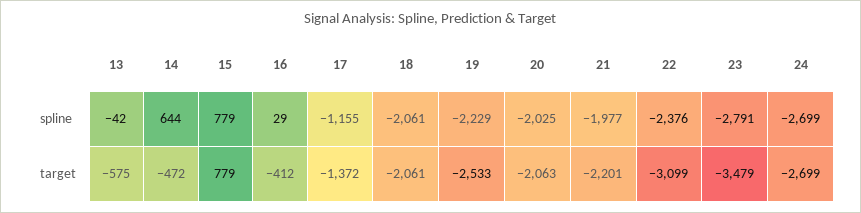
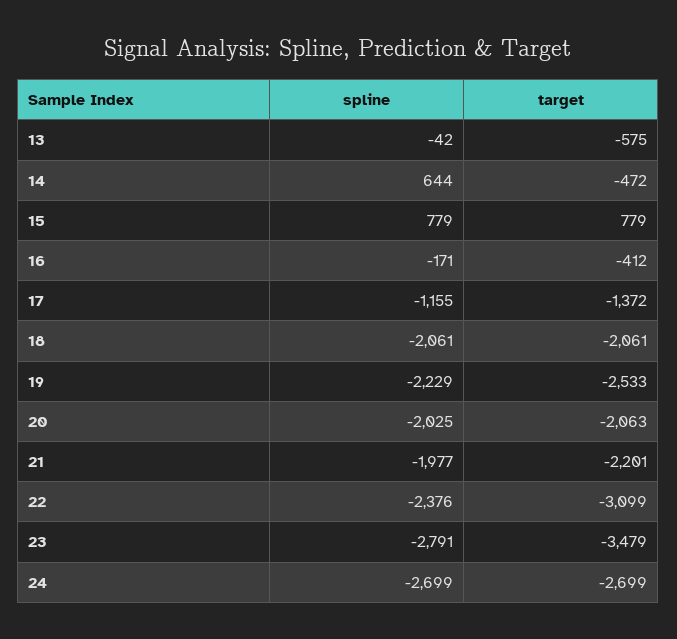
16, spline: 29 -> -171

